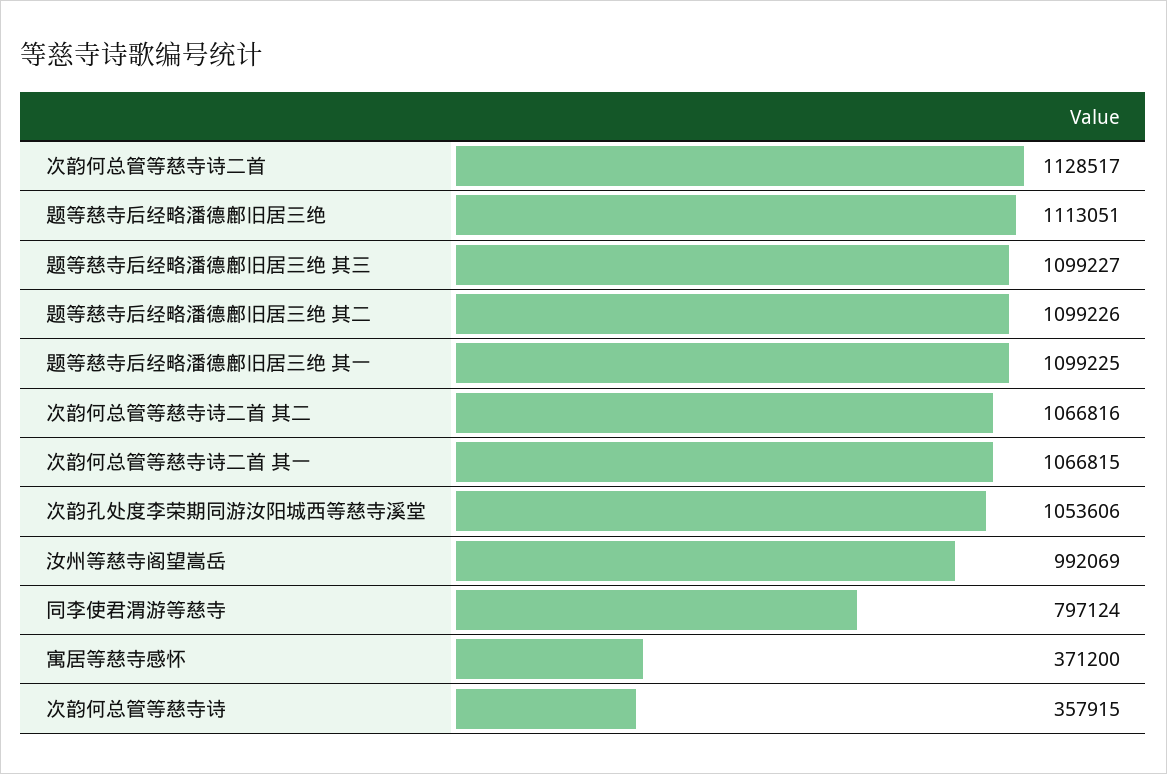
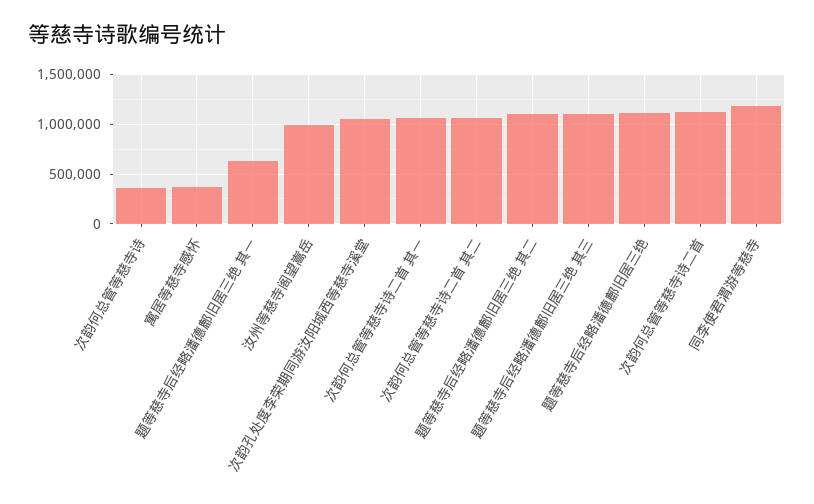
题等慈寺后经略潘德鄜旧居三绝 其一: 1099225 -> 600000
同李使君渭游等慈寺: 797124 -> 1200000

